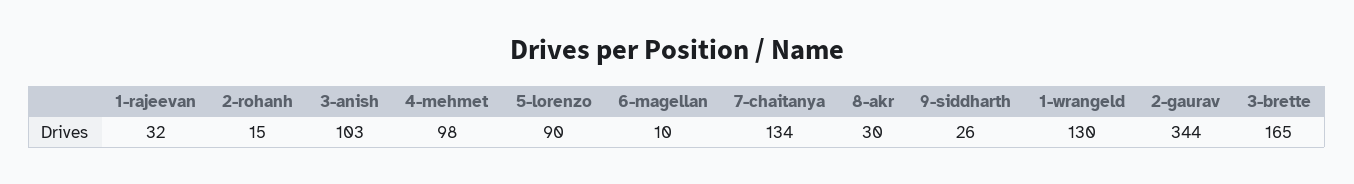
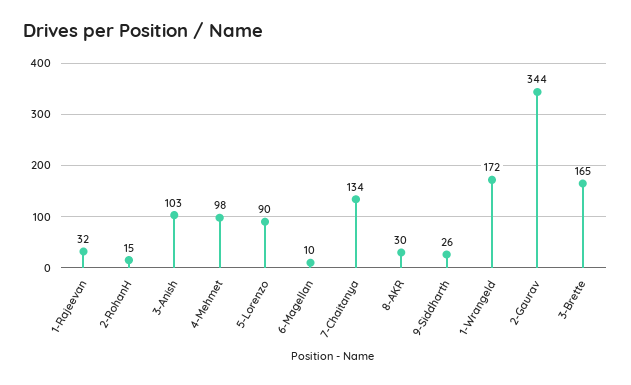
1-wrangeld: 130 -> 172

